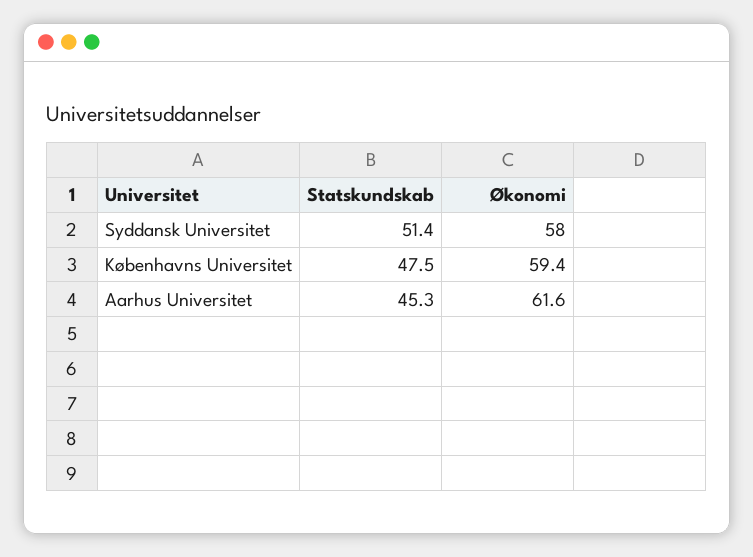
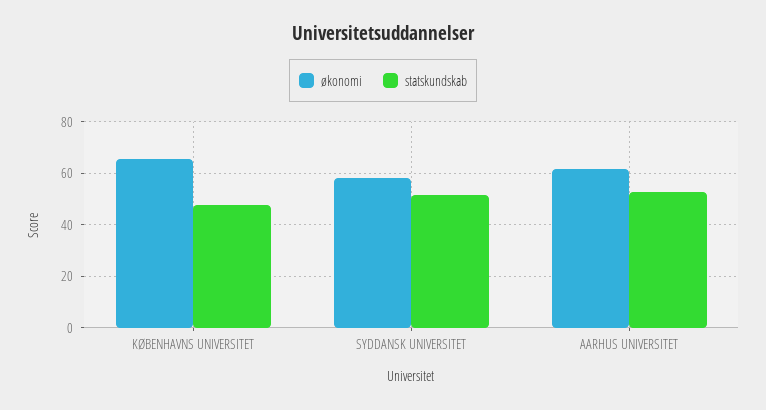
Økonomi, Københavns Universitet: 59.4 -> 65
Statskundskab, Aarhus Universitet: 45.3 -> 52.5

